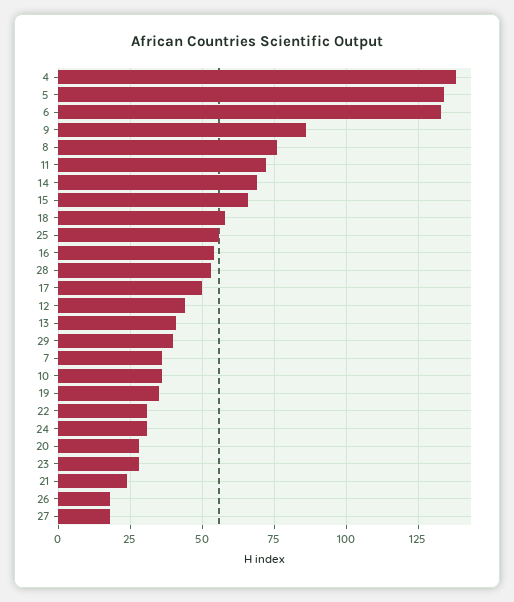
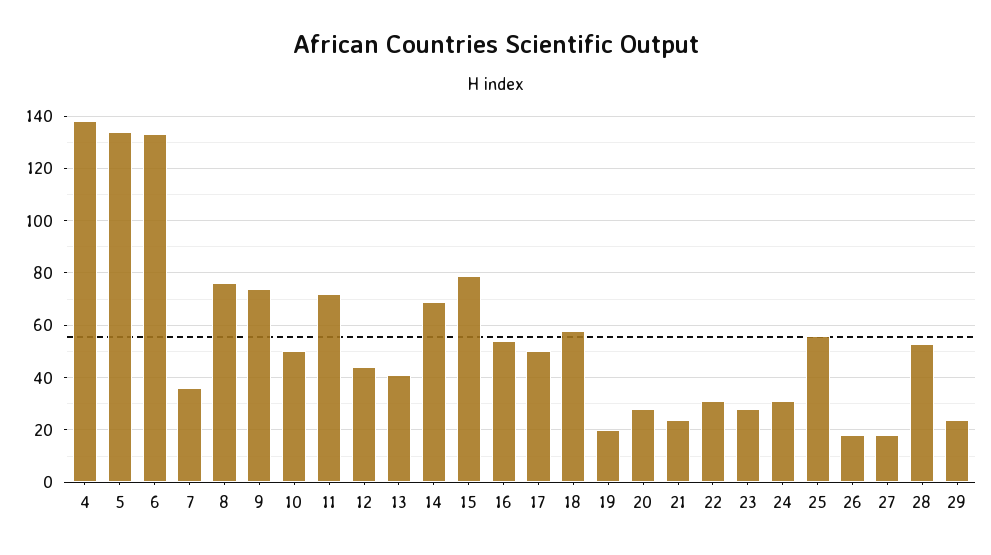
9: 85 -> 75
15: 65 -> 80
29: 40 -> 25
10: 35 -> 50
19: 35 -> 20

